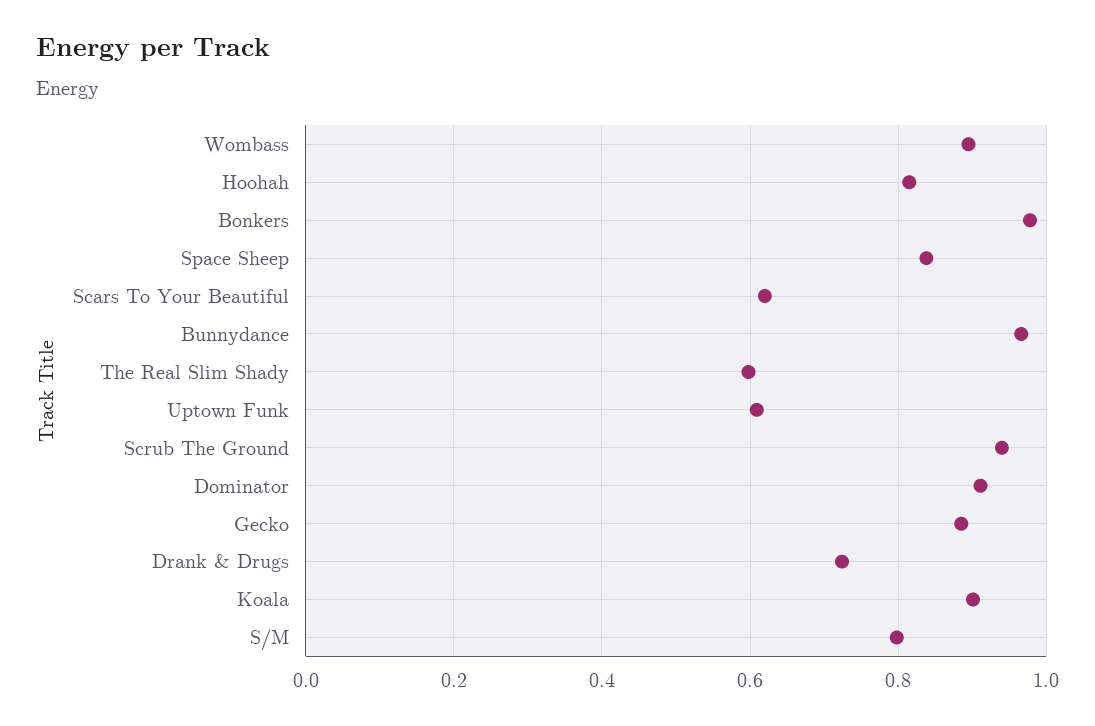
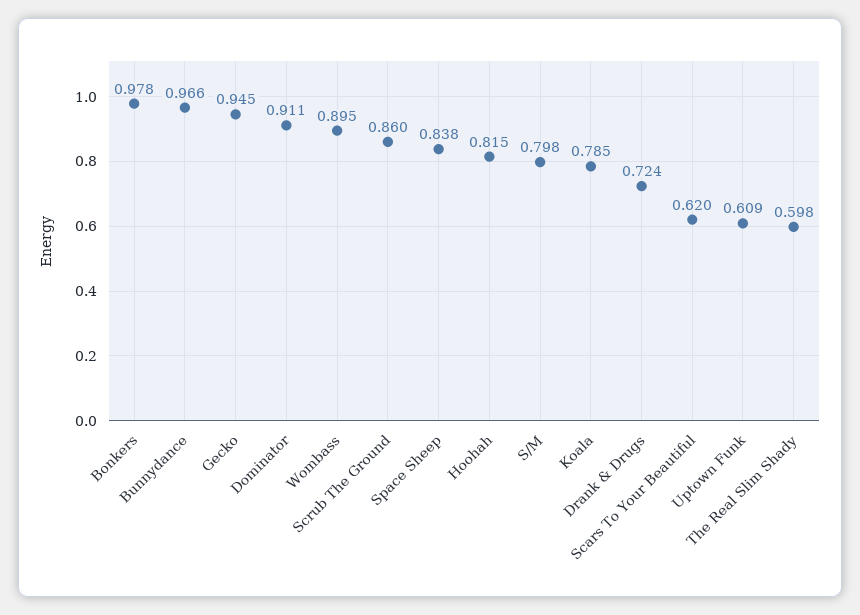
Scrub The Ground: 0.94 -> 0.86
Gecko: 0.88 -> 0.945
Koala: 0.9 -> 0.785

